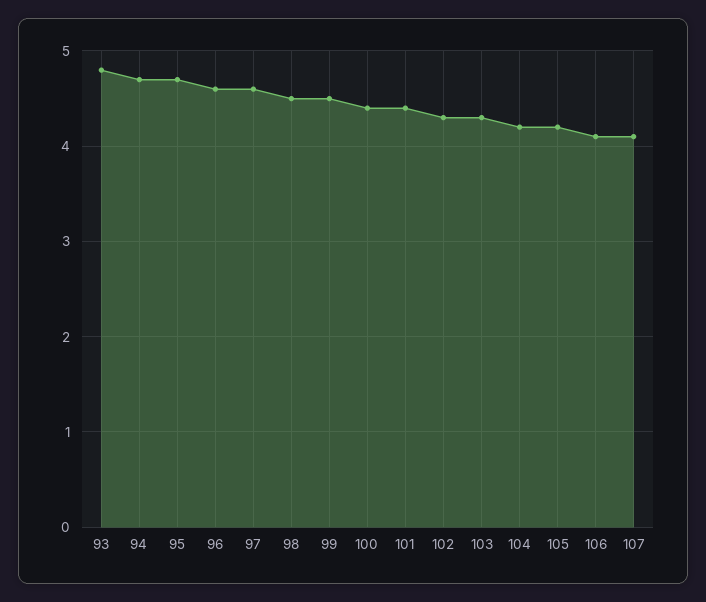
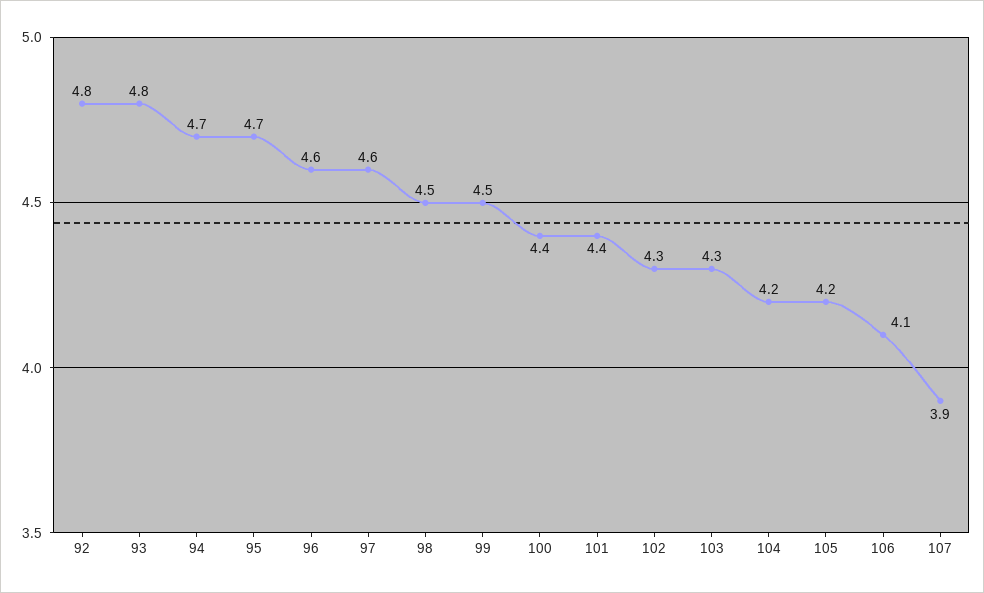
107: 4.1 -> 3.9
92: none -> 4.8

